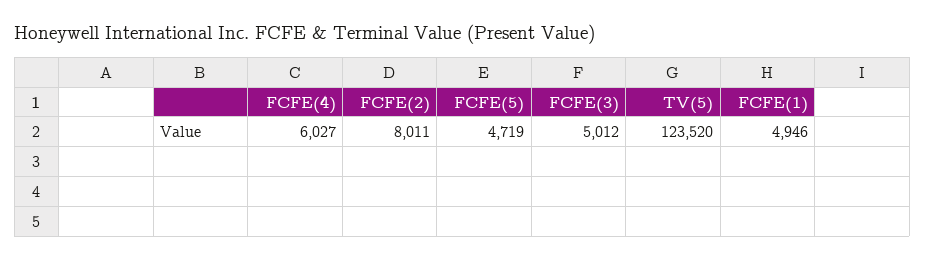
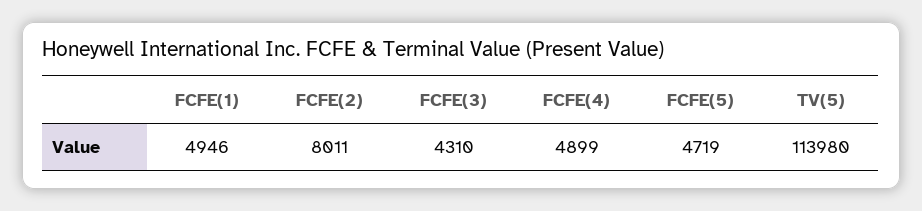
FCFE(4): 6027 -> 4899
FCFE(3): 5012 -> 4310
TV(5): 123520 -> 113980

